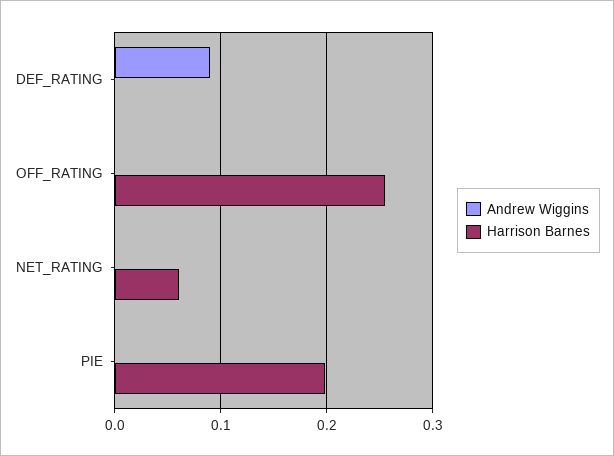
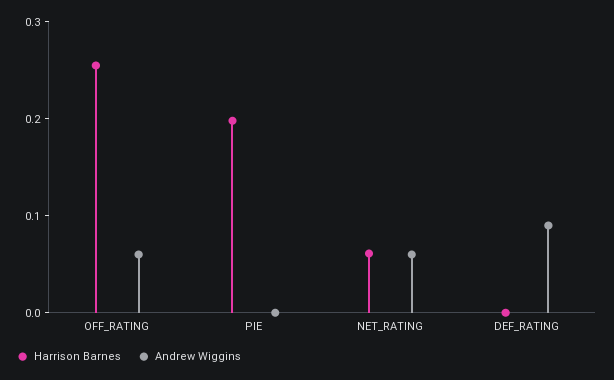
Andrew Wiggins, OFF_RATING: 0 -> 0.06
Andrew Wiggins, NET_RATING: 0 -> 0.06

